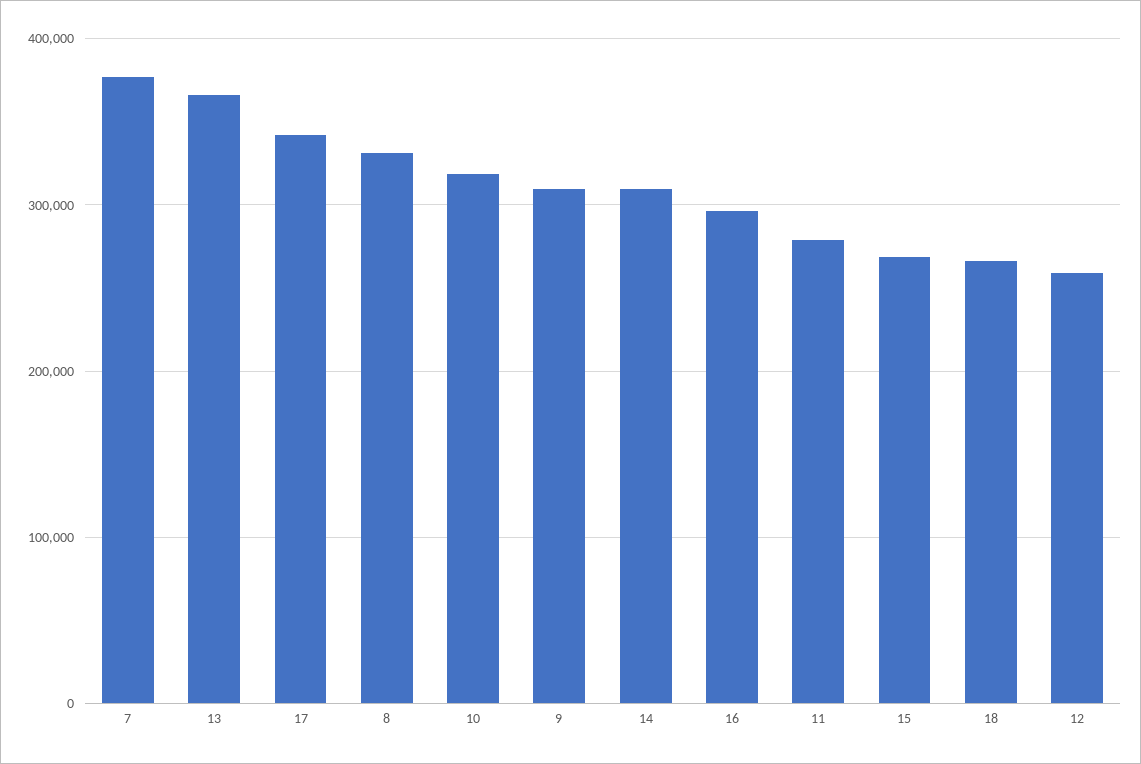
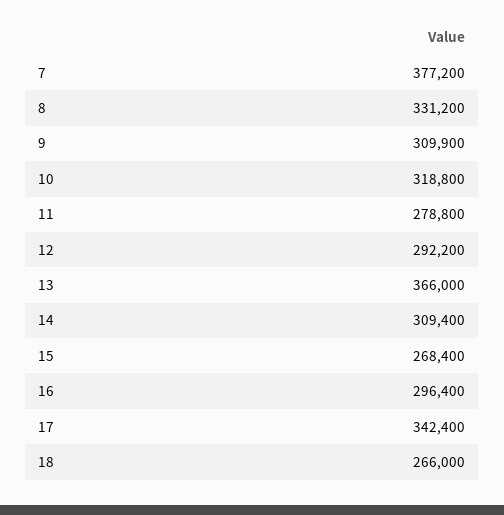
12: 260000 -> 292200

